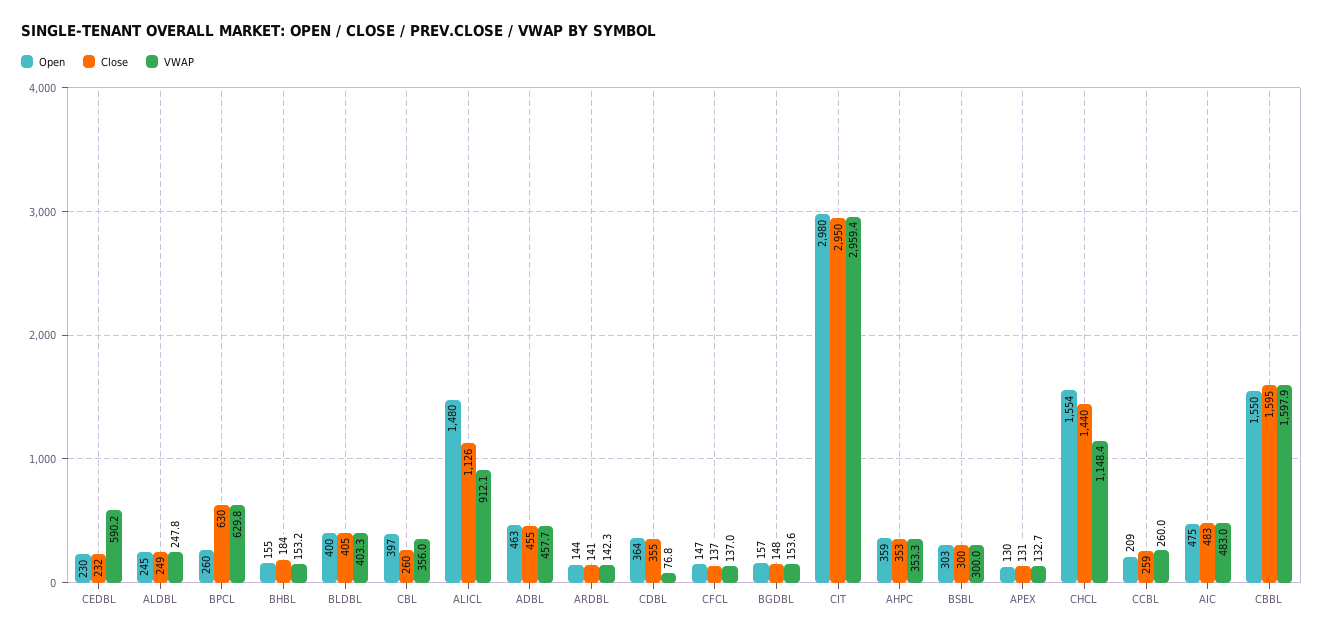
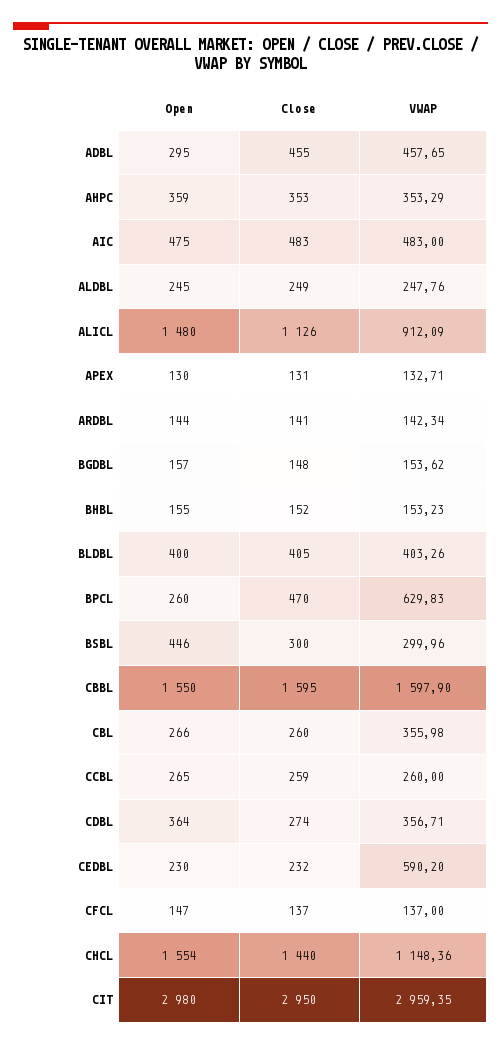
Close, BPCL: 630 -> 470
Close, BHBL: 184 -> 152
Open, CBL: 397 -> 266
Open, ADBL: 463 -> 295
Close, CDBL: 355 -> 274
VWAP, CDBL: 76.8 -> 356.71
Open, BSBL: 303 -> 446
Open, CCBL: 209 -> 265

